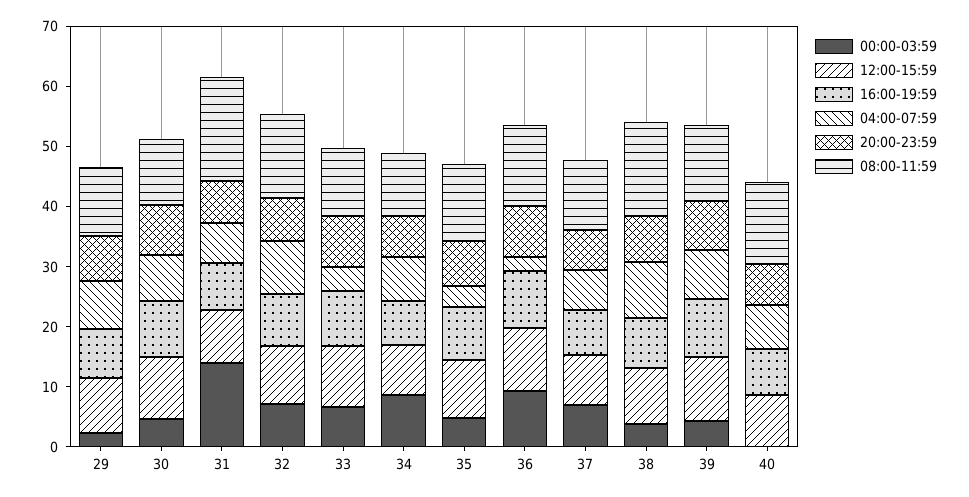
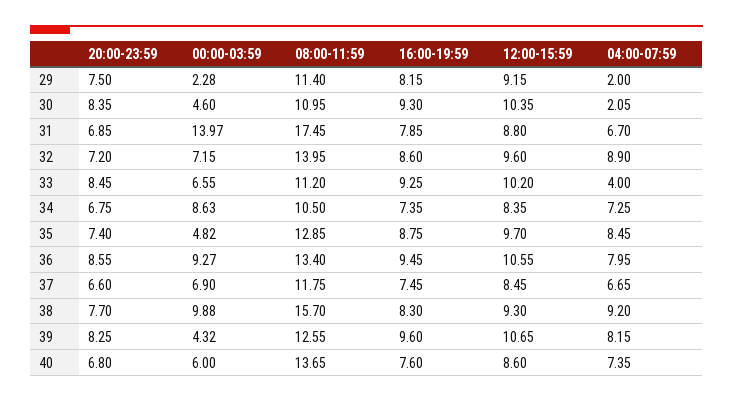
04:00-07:59, 29: 8 -> 2
04:00-07:59, 30: 8 -> 2.05
04:00-07:59, 35: 4 -> 8.45
04:00-07:59, 36: 2 -> 7.95
00:00-03:59, 38: 4 -> 9.88
00:00-03:59, 40: 0 -> 6

